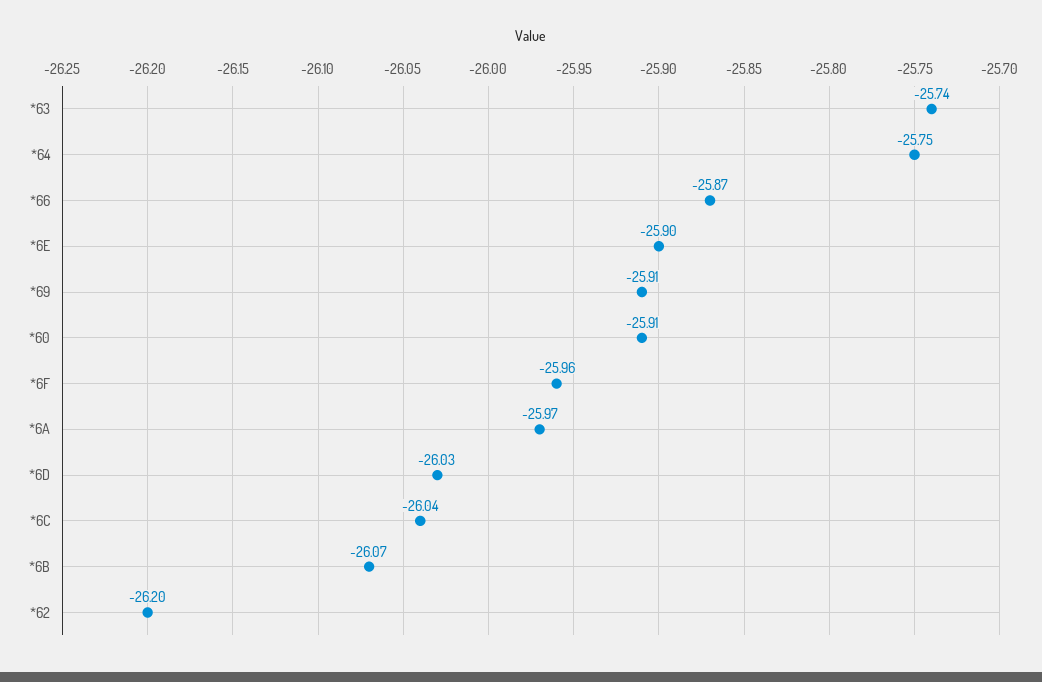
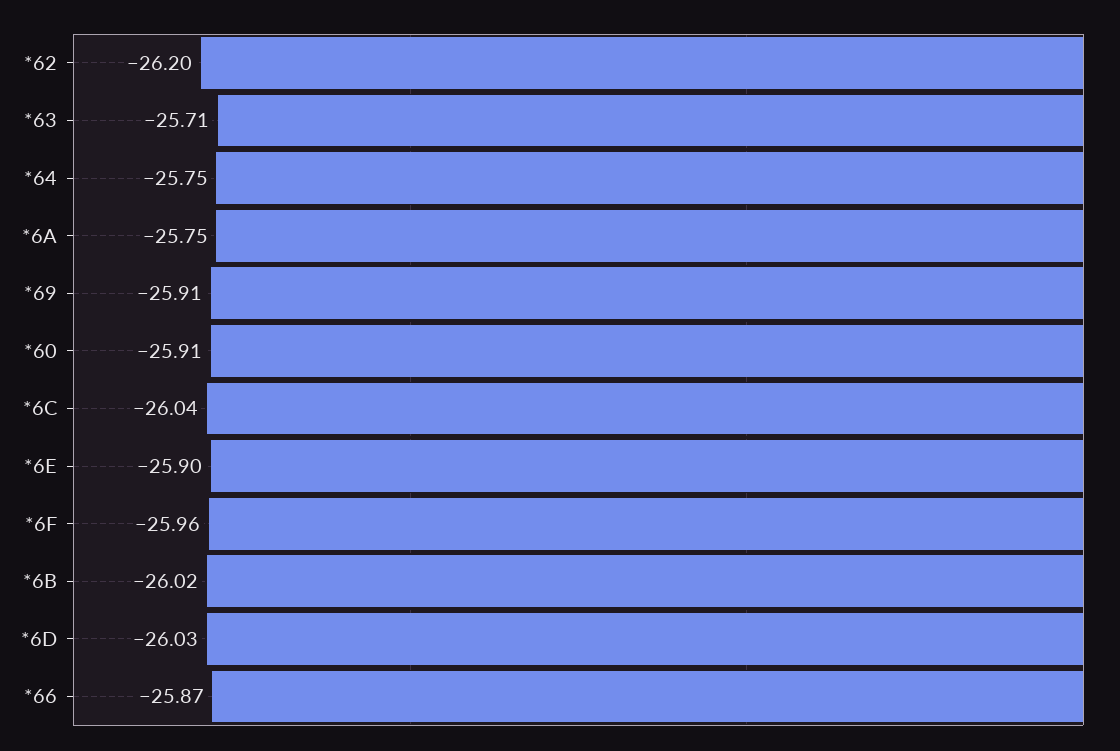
*63: -25.74 -> -25.71
*6A: -25.97 -> -25.75
*6B: -26.07 -> -26.02

